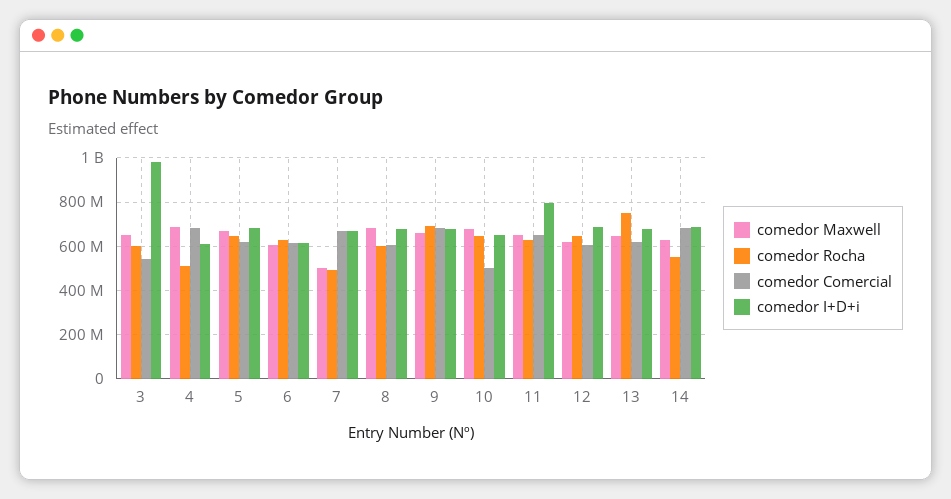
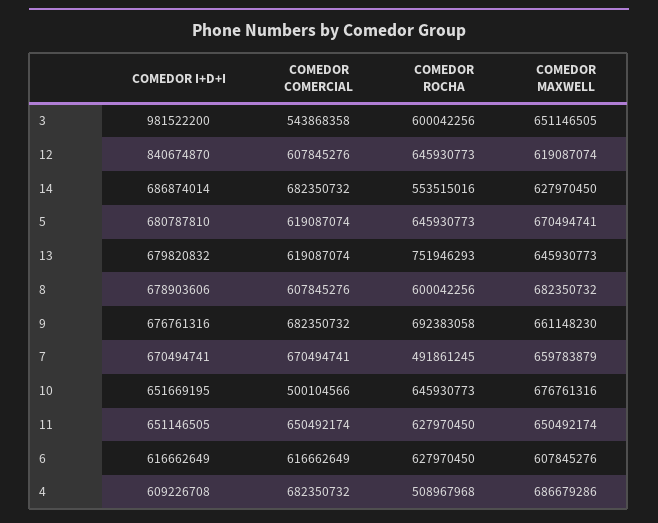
comedor Maxwell, 7: 500000000 -> 659783879
comedor I+D+i, 11: 800000000 -> 651146505
comedor I+D+i, 12: 700000000 -> 840674870

